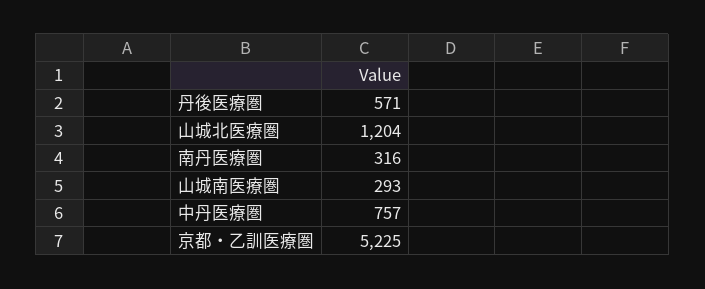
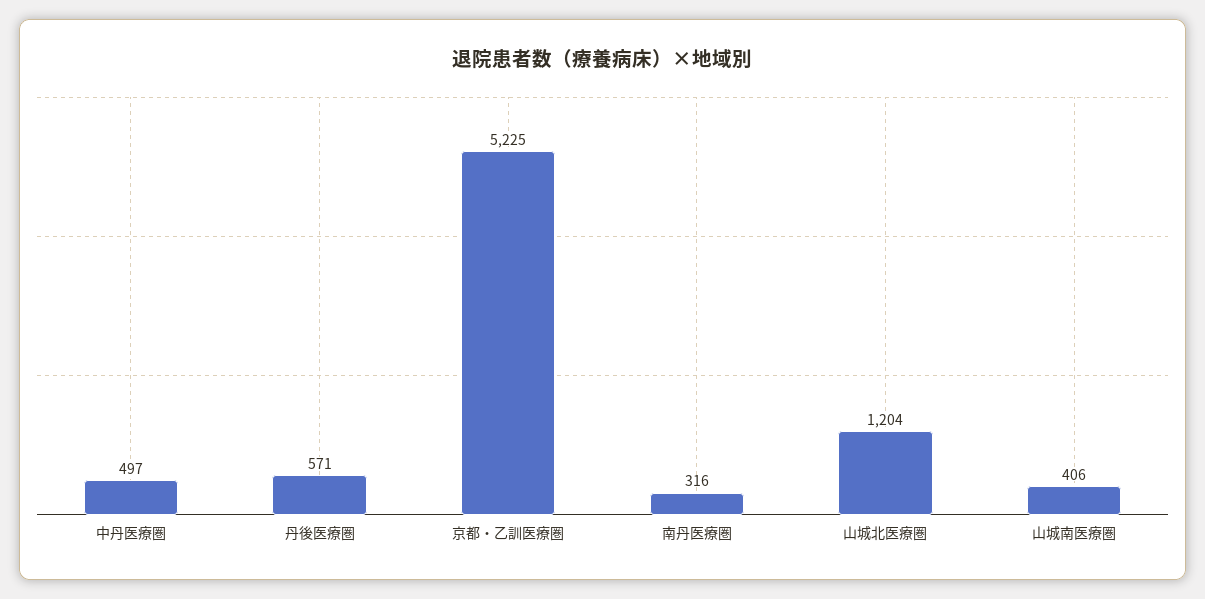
山城南医療圏: 293 -> 406
中丹医療圏: 757 -> 497

